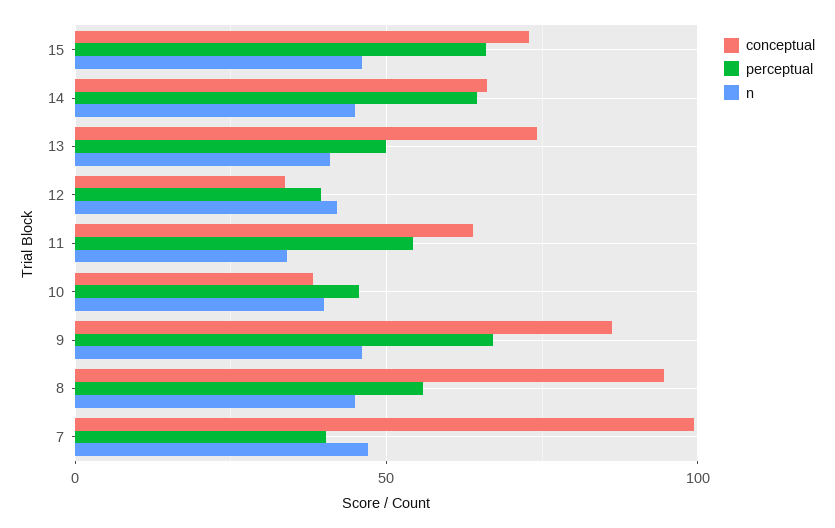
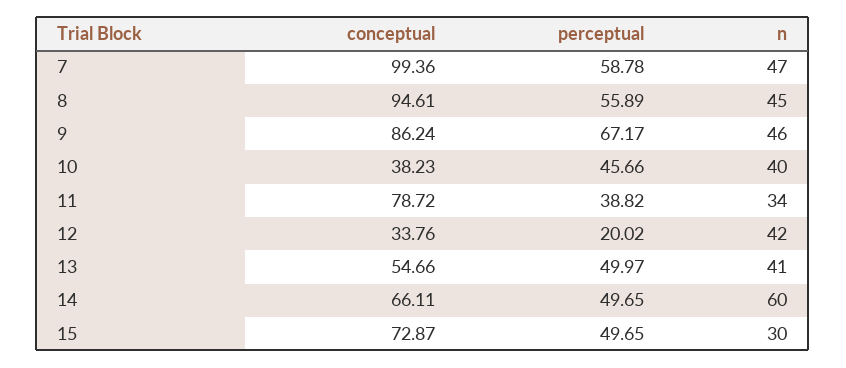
perceptual, 15: 65 -> 49.65
n, 15: 45 -> 30
perceptual, 14: 65 -> 49.65
n, 14: 45 -> 60
conceptual, 13: 75 -> 54.66
perceptual, 12: 40 -> 20.02
conceptual, 11: 65 -> 78.72
perceptual, 11: 55 -> 38.82
perceptual, 7: 40 -> 58.78

